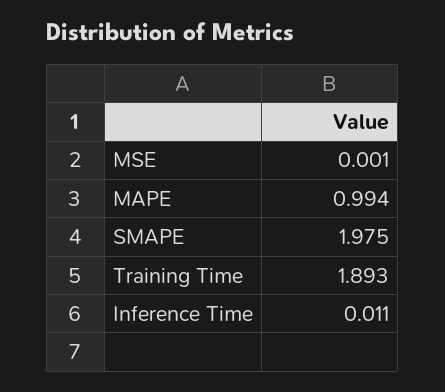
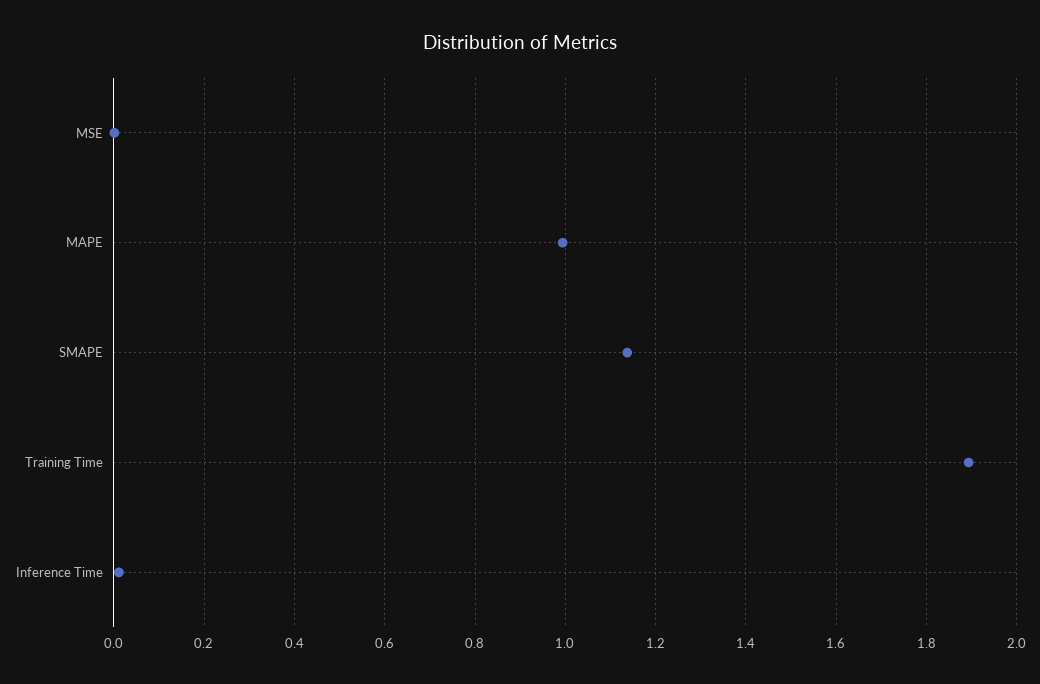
SMAPE: 1.975 -> 1.14

